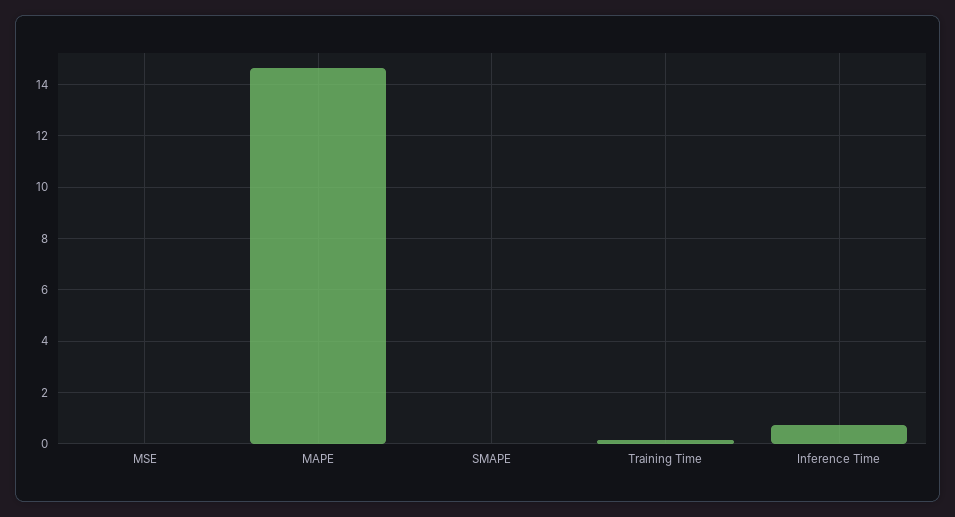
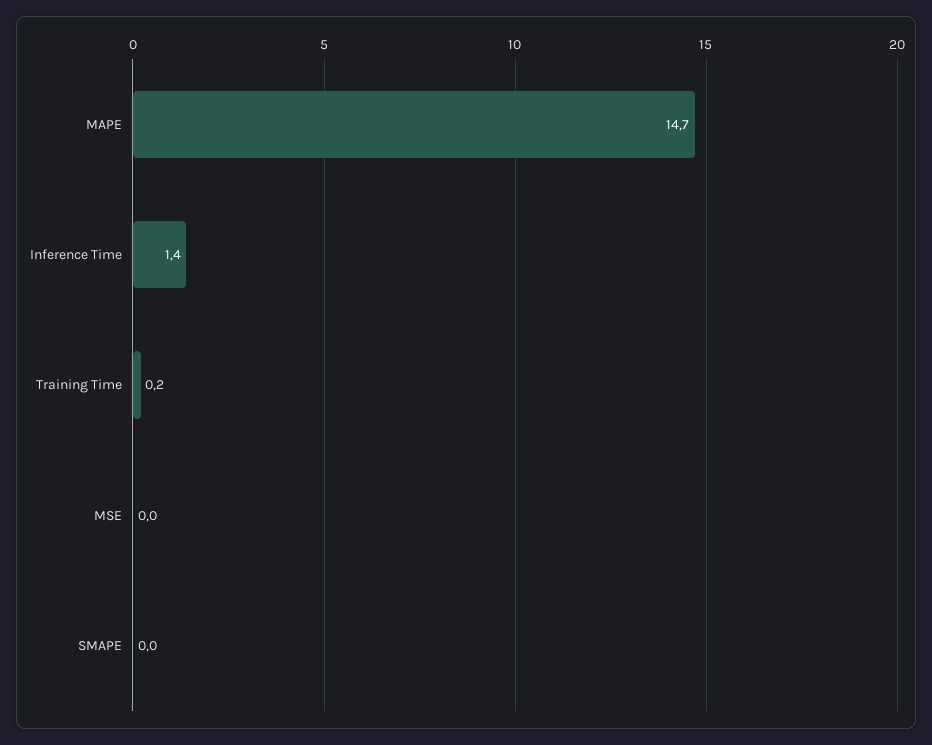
Inference Time: 0.75 -> 1.4

